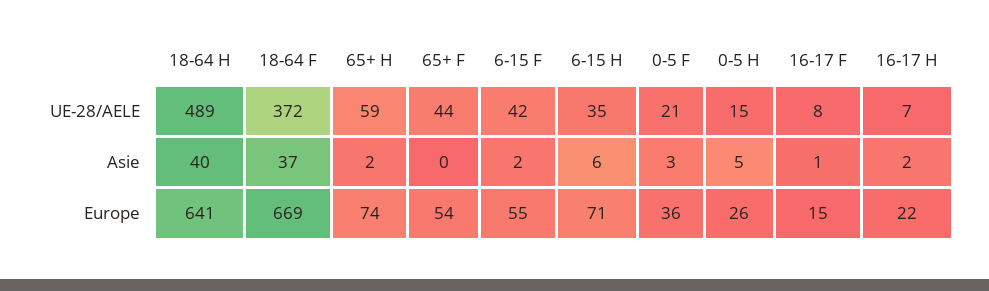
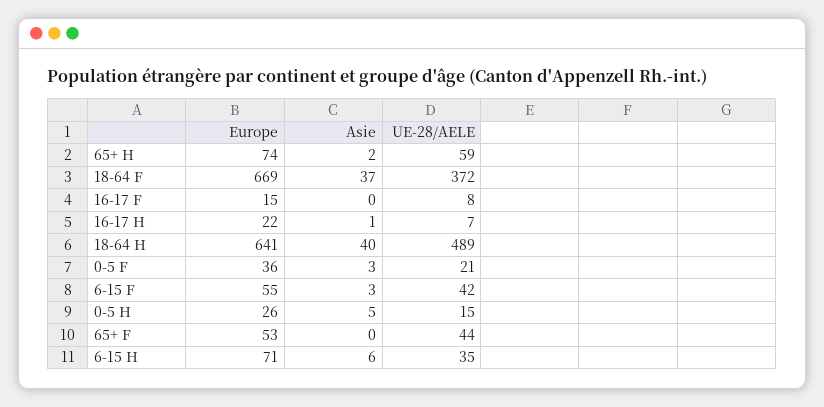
6-15 F, Asie: 2 -> 3
16-17 F, Asie: 1 -> 0
16-17 H, Asie: 2 -> 1
65+ F, Europe: 54 -> 53

